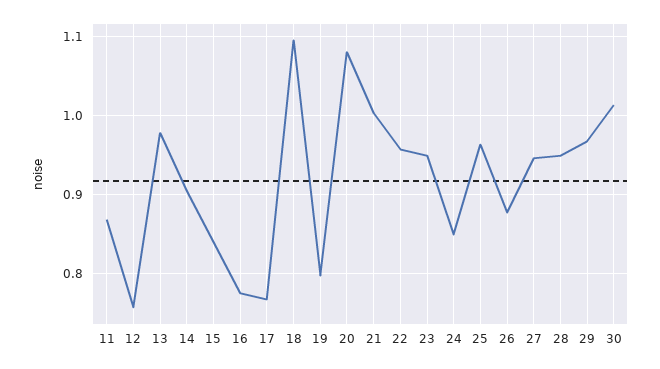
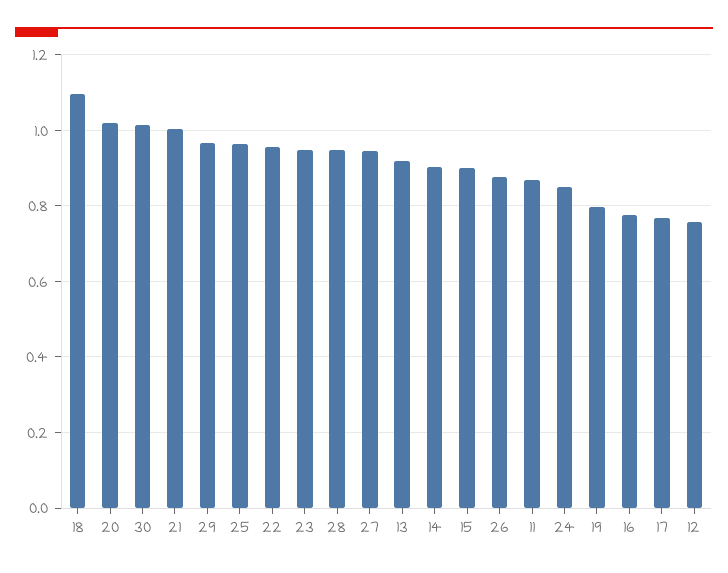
13: 0.98 -> 0.92
15: 0.84 -> 0.9
20: 1.08 -> 1.02

